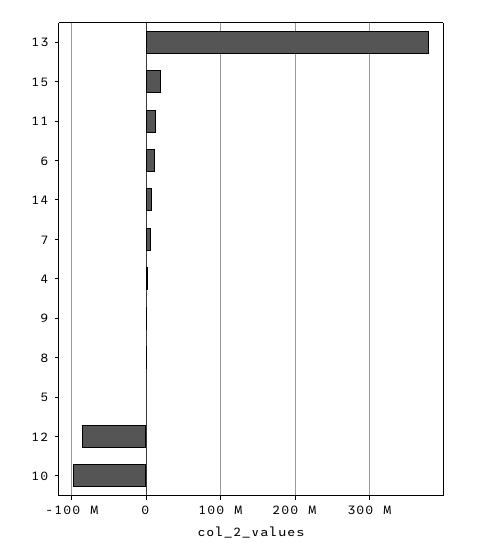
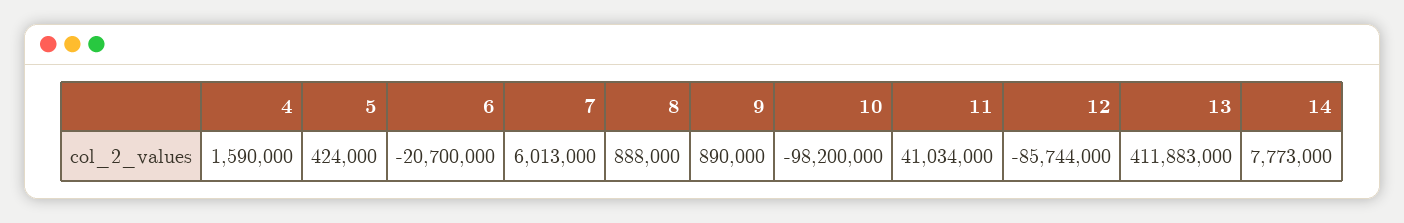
13: 380000000 -> 411883000
15: 20000000 -> none
11: 10000000 -> 41034000
6: 10000000 -> -20700000

